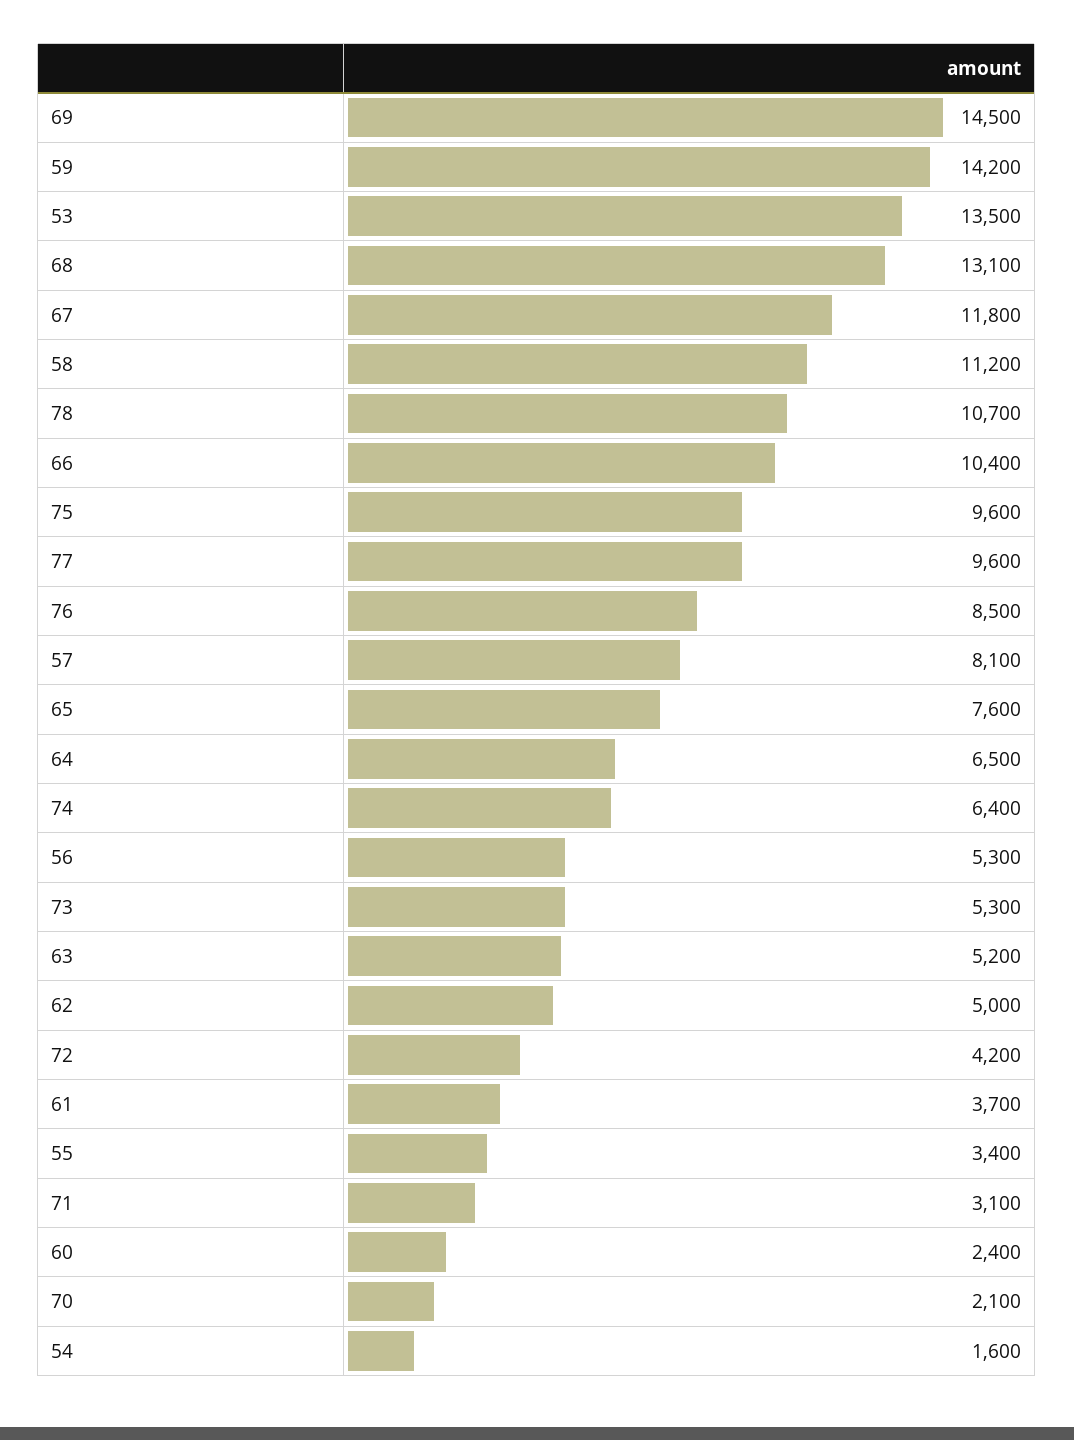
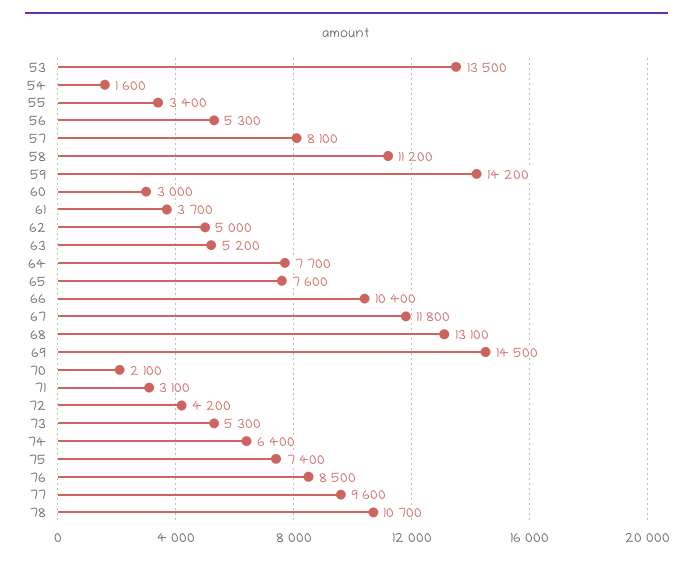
75: 9600 -> 7400
64: 6500 -> 7700
60: 2400 -> 3000

